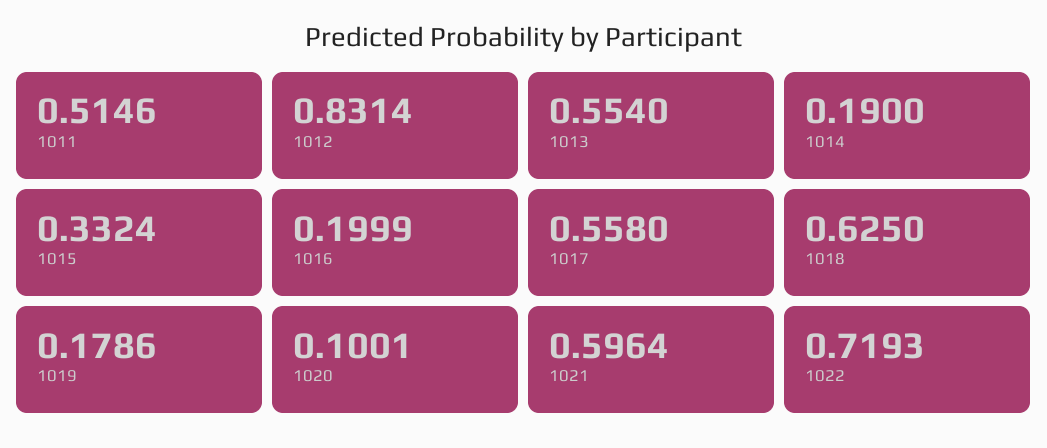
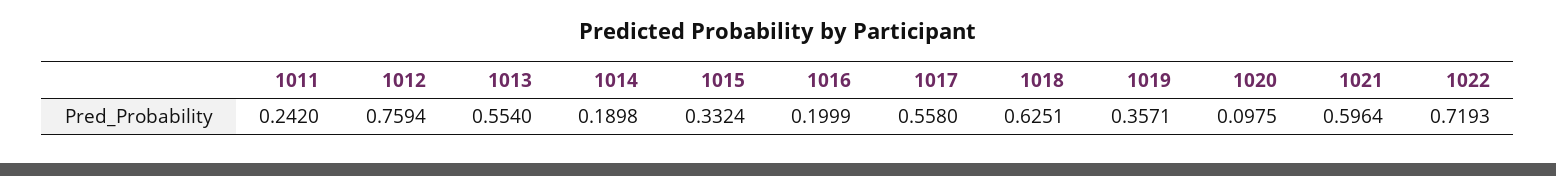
1011: 0.5146 -> 0.242
1012: 0.8314 -> 0.7594
1014: 0.19 -> 0.1898
1018: 0.625 -> 0.6251
1019: 0.1786 -> 0.3571
1020: 0.1001 -> 0.0975

